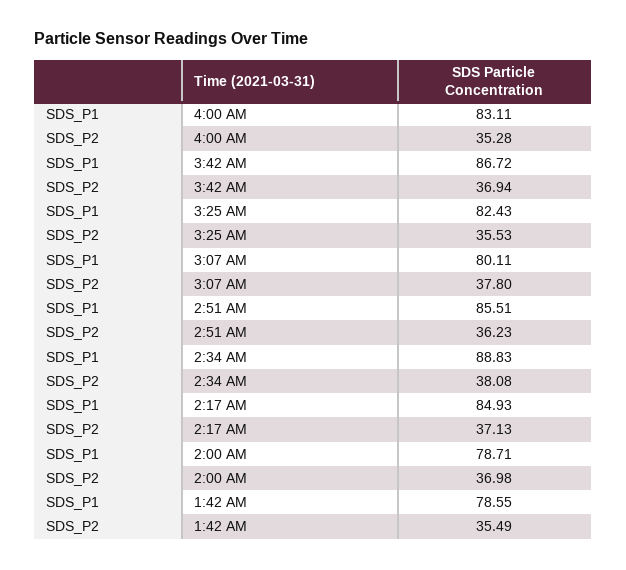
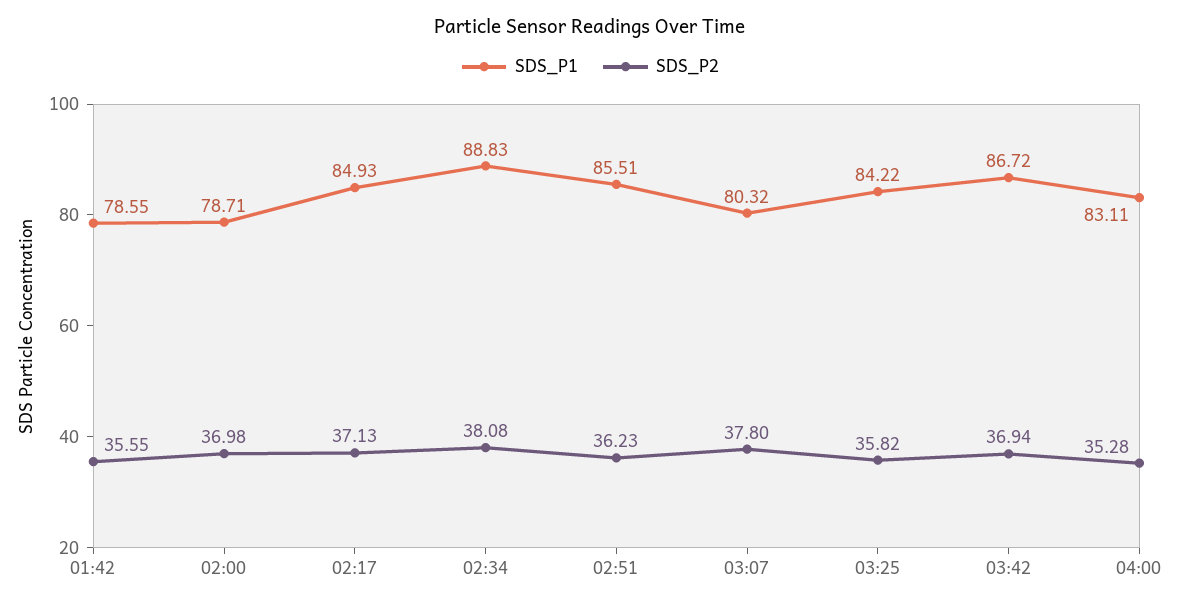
SDS_P1, 3:25 AM: 82.43 -> 84.22
SDS_P2, 3:25 AM: 35.53 -> 35.82
SDS_P1, 3:07 AM: 80.11 -> 80.32
SDS_P2, 1:42 AM: 35.49 -> 35.55

